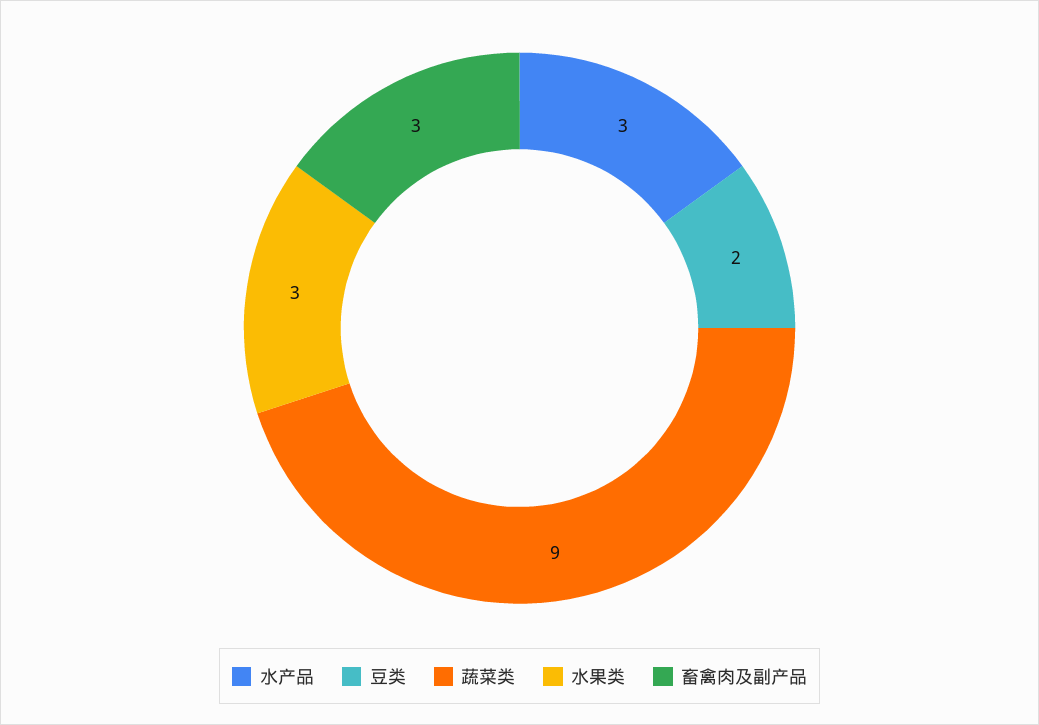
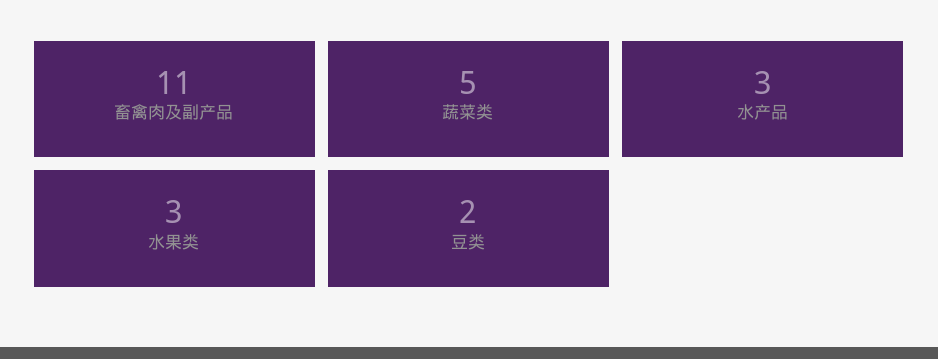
蔬菜类: 9 -> 5
畜禽肉及副产品: 3 -> 11

